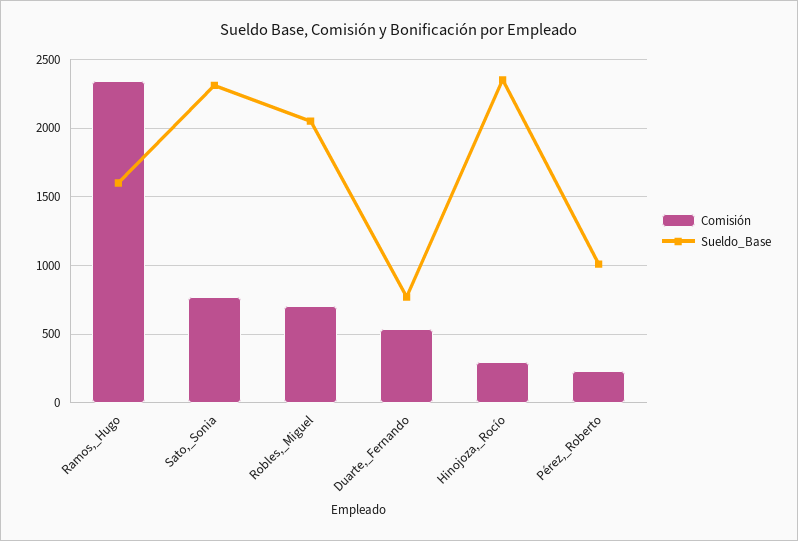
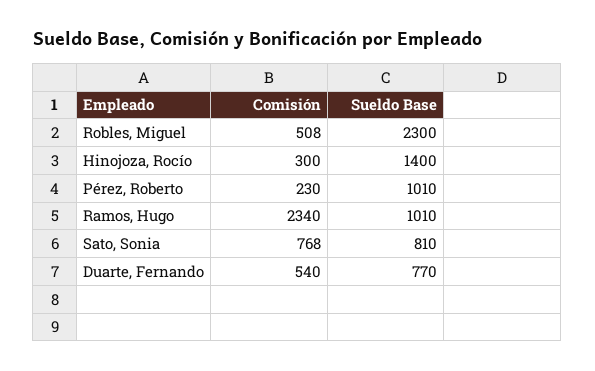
Sueldo_Base, Ramos,_Hugo: 1600 -> 1010
Sueldo_Base, Sato,_Sonia: 2300 -> 810
Comisión, Robles,_Miguel: 700 -> 508
Sueldo_Base, Robles,_Miguel: 2050 -> 2300
Sueldo_Base, Hinojoza,_Rocío: 2350 -> 1400

